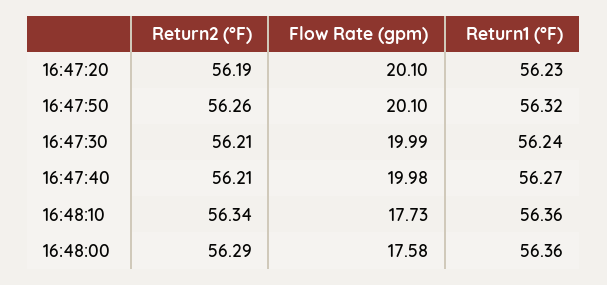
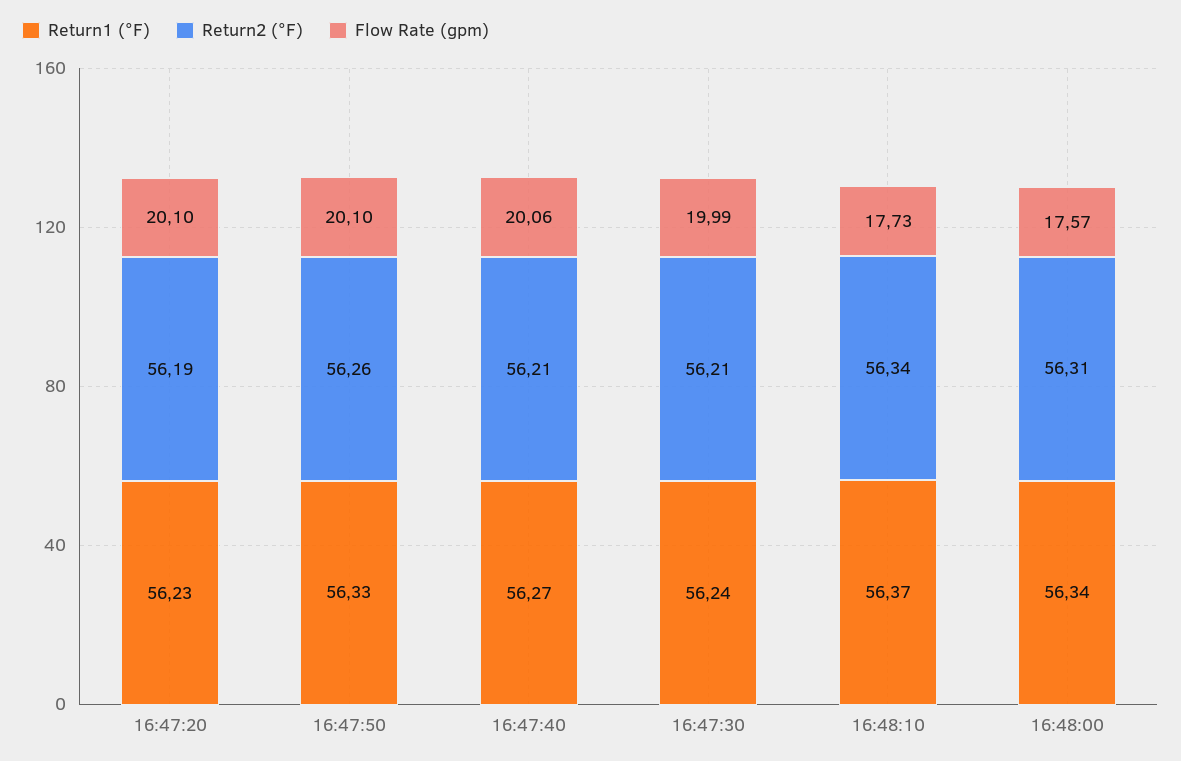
Return1 (°F), 16:47:50: 56.32 -> 56.33
Flow Rate (gpm), 16:47:40: 19.98 -> 20.06
Return1 (°F), 16:48:10: 56.36 -> 56.37
Return2 (°F), 16:48:00: 56.29 -> 56.31
Flow Rate (gpm), 16:48:00: 17.58 -> 17.57
Return1 (°F), 16:48:00: 56.36 -> 56.34

